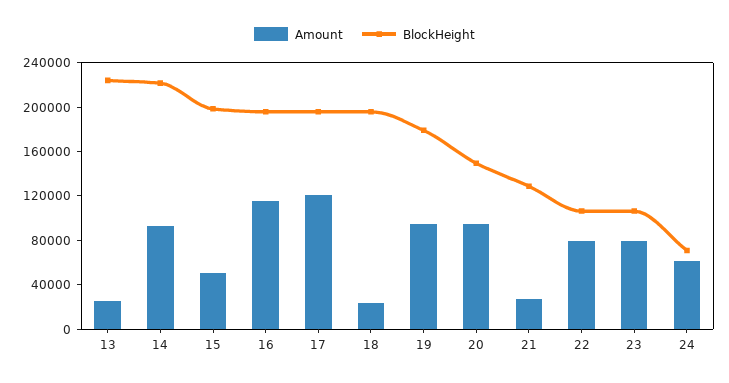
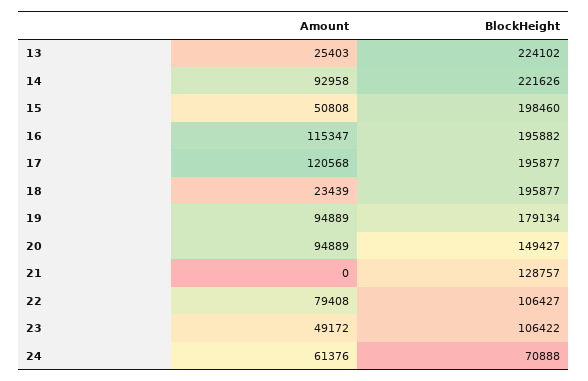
Amount, 21: 30000 -> 0
Amount, 23: 80000 -> 49172

